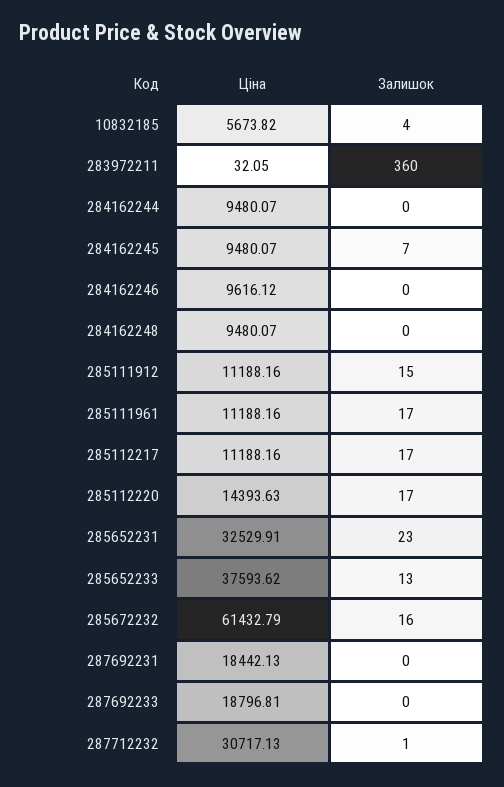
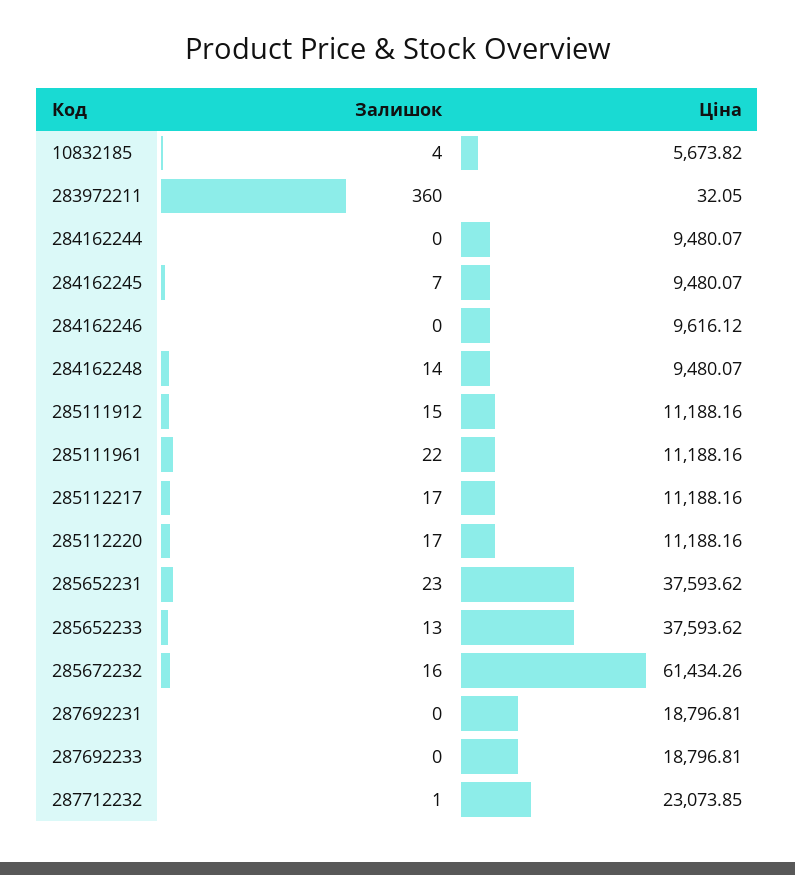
Залишок, 284162248: 0 -> 14
Залишок, 285111961: 17 -> 22
Ціна, 285112220: 14393.63 -> 11188.16
Ціна, 285652231: 32529.91 -> 37593.62
Ціна, 285672232: 61432.79 -> 61434.26
Ціна, 287692231: 18442.13 -> 18796.81
Ціна, 287712232: 30717.13 -> 23073.85

